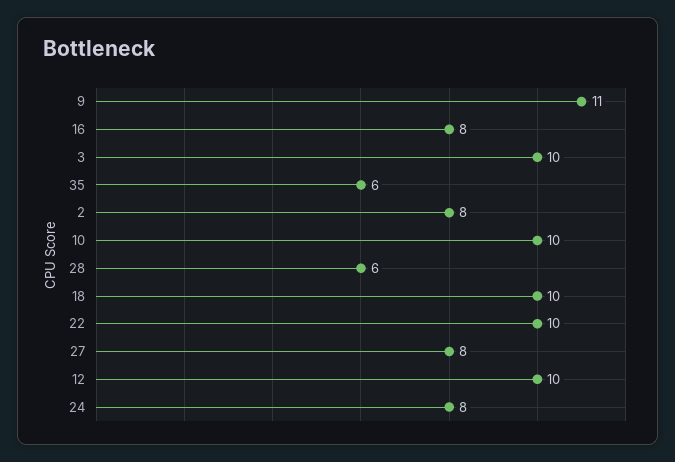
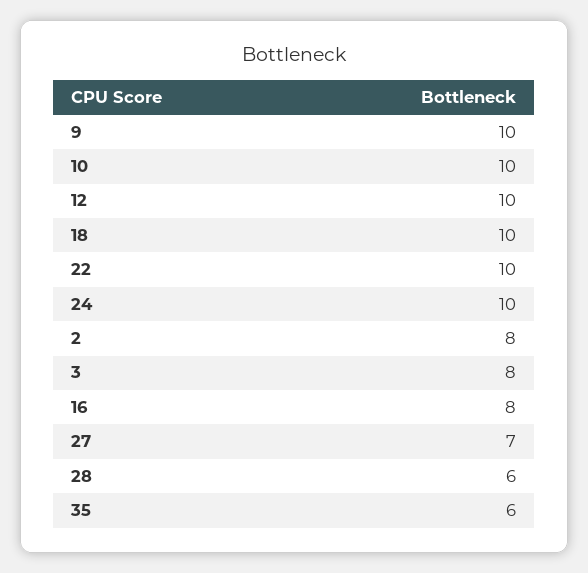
9: 11 -> 10
3: 10 -> 8
27: 8 -> 7
24: 8 -> 10

